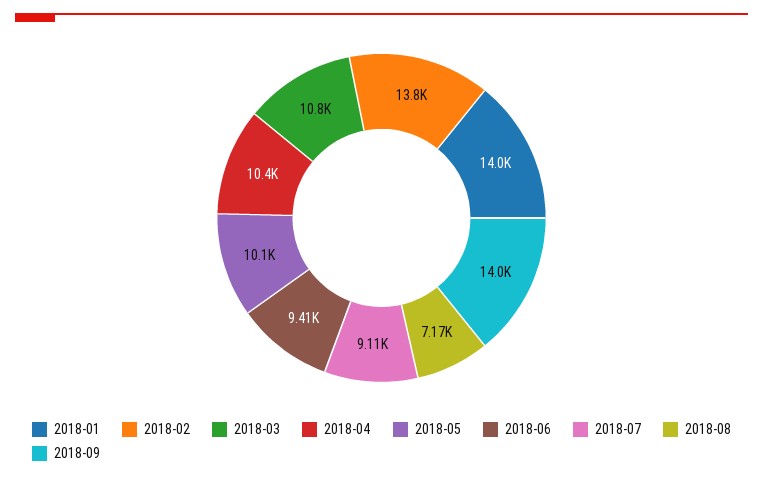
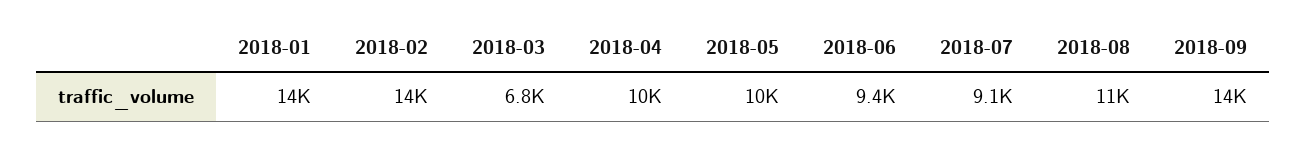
2018-03: 10800 -> 6800
2018-08: 7170 -> 11000

